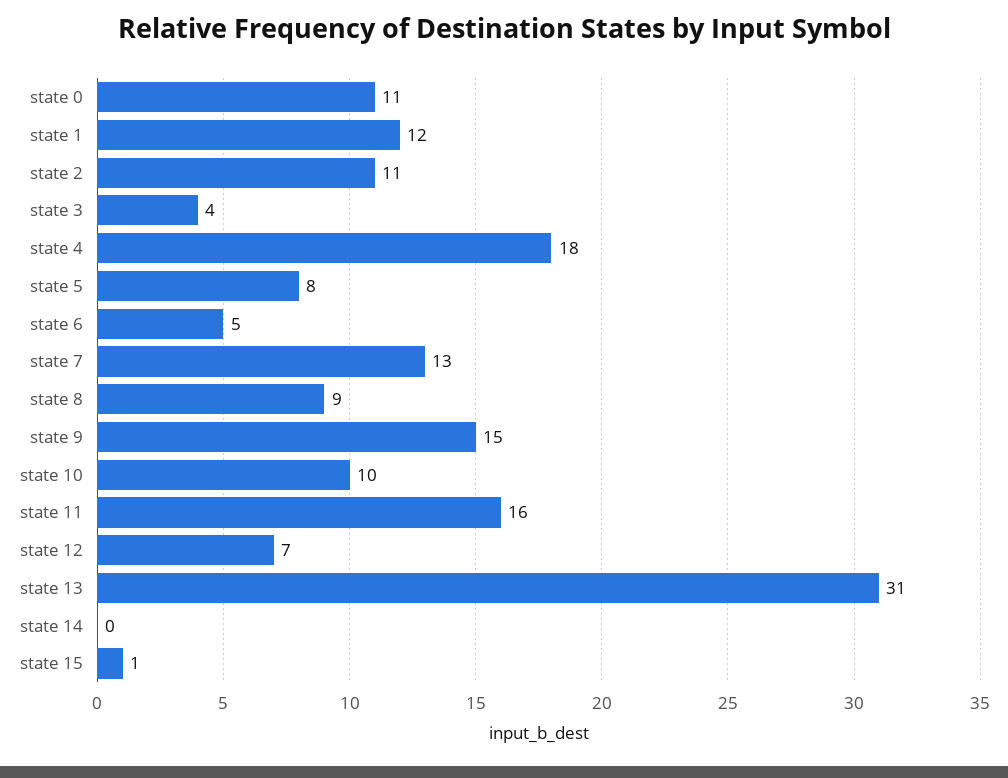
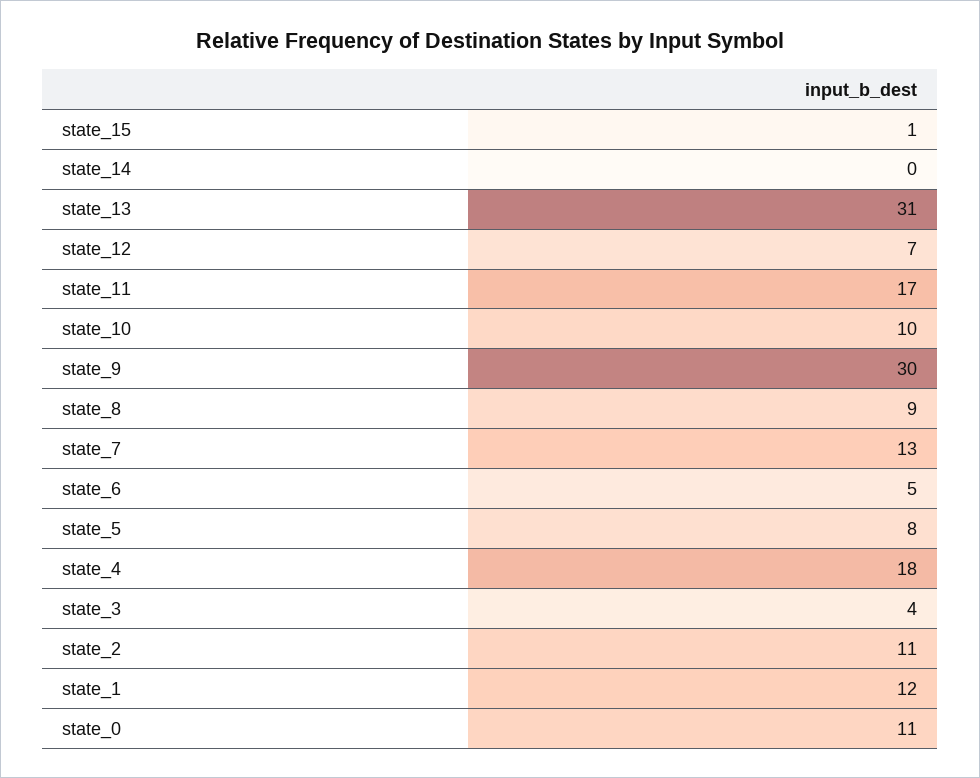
state 9: 15 -> 30
state 11: 16 -> 17

